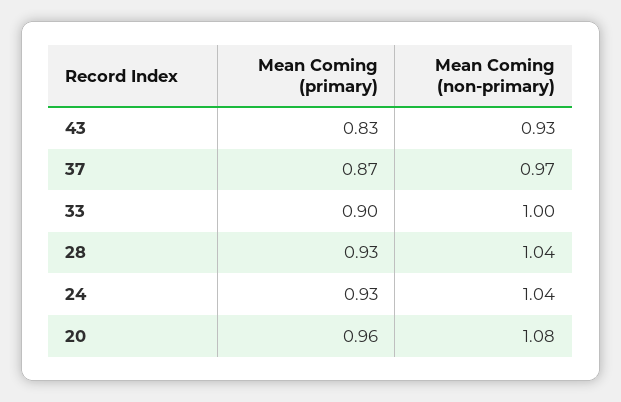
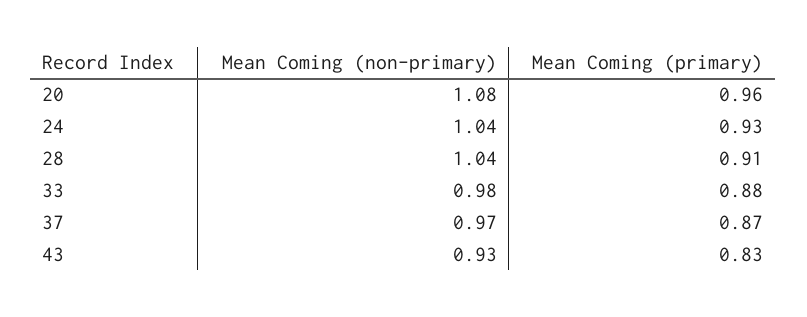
Mean Coming (primary), 33: 0.9 -> 0.88
Mean Coming (non-primary), 33: 1 -> 0.98
Mean Coming (primary), 28: 0.93 -> 0.91

